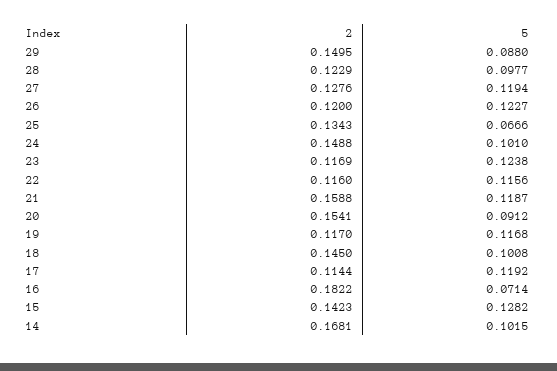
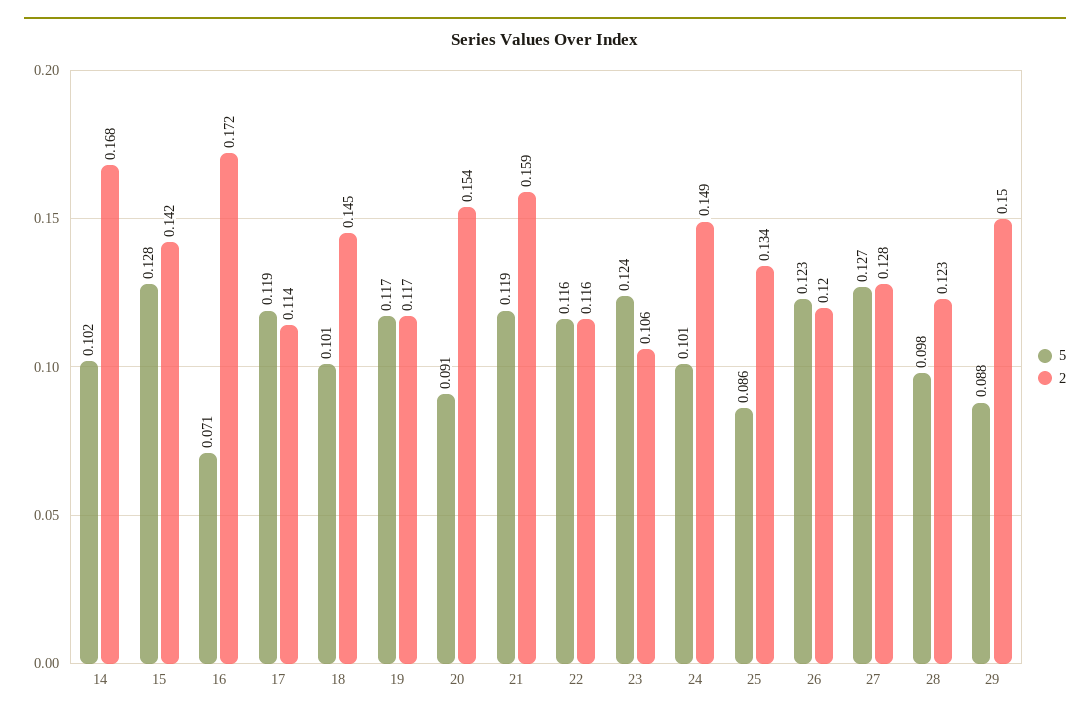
5, 27: 0.1194 -> 0.127
5, 25: 0.0666 -> 0.086
2, 23: 0.1169 -> 0.106
2, 16: 0.1822 -> 0.172

